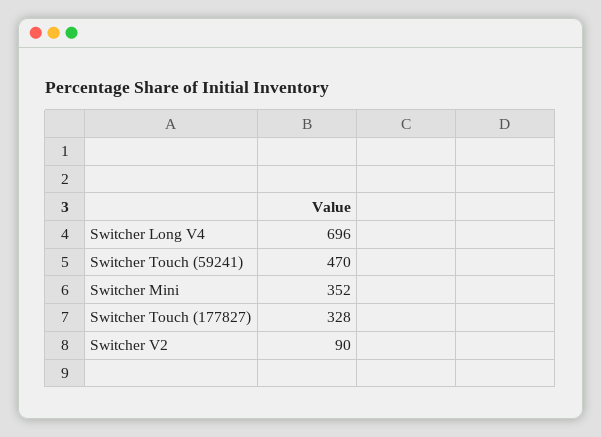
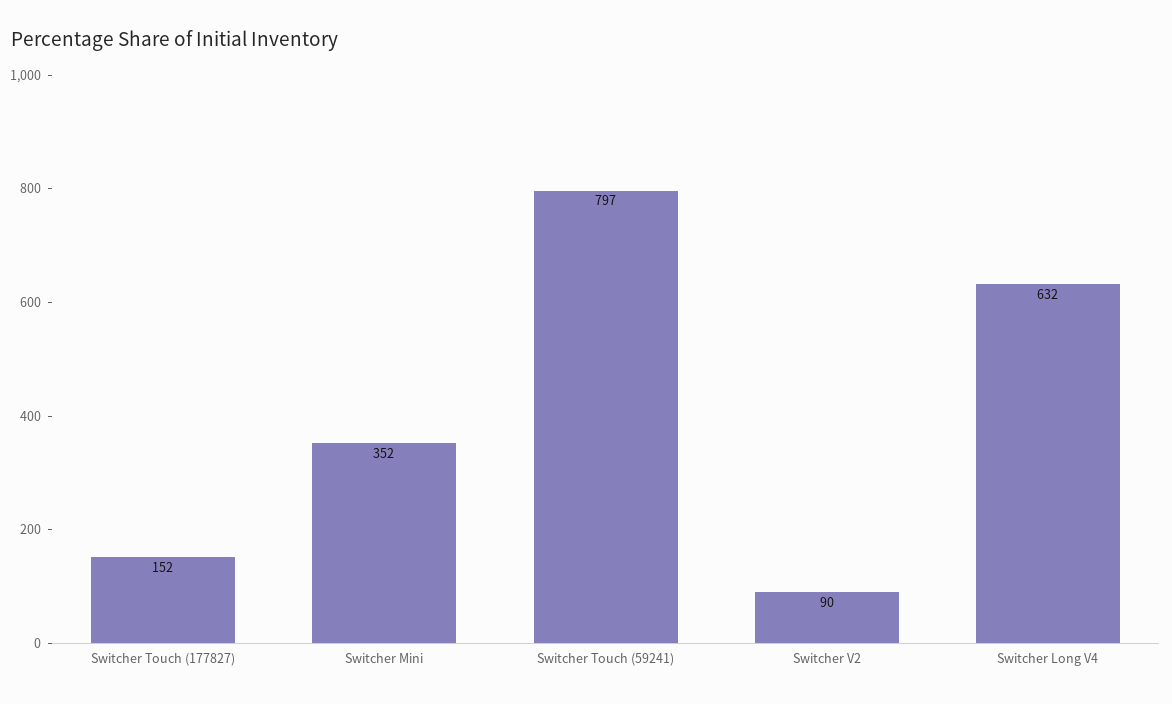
Switcher Long V4: 696 -> 632
Switcher Touch (59241): 470 -> 797
Switcher Touch (177827): 328 -> 152

